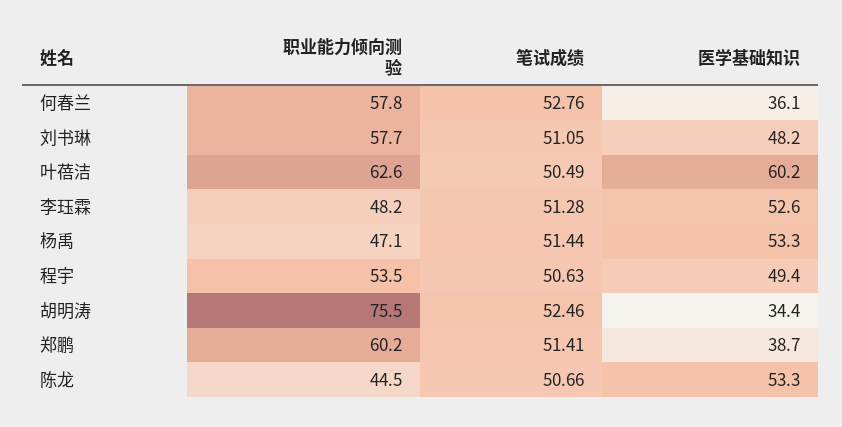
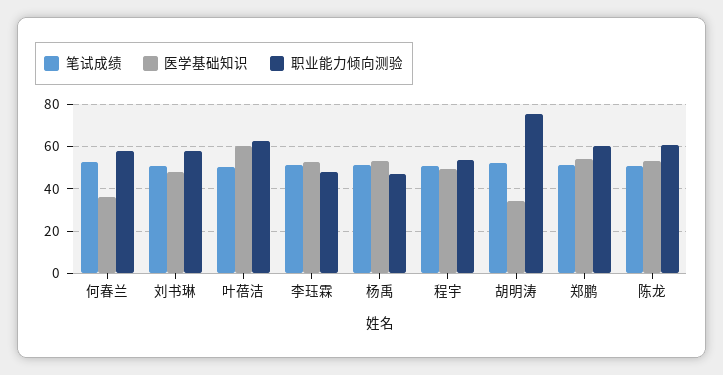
医学基础知识, 郑鹏: 38.7 -> 55
职业能力倾向测验, 陈龙: 44.5 -> 60

